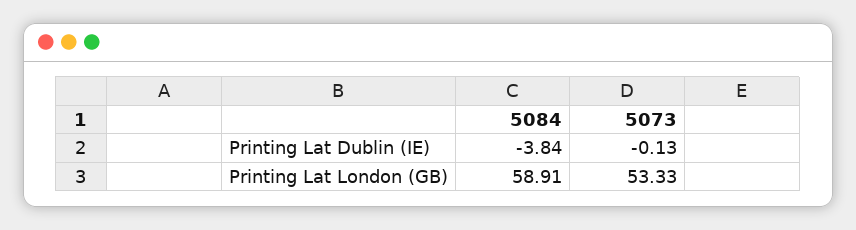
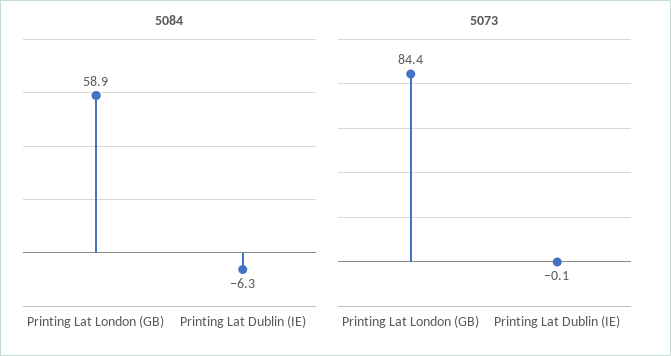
5084, Printing Lat Dublin (IE): -3.84 -> -6.3
5073, Printing Lat London (GB): 53.33 -> 84.4

